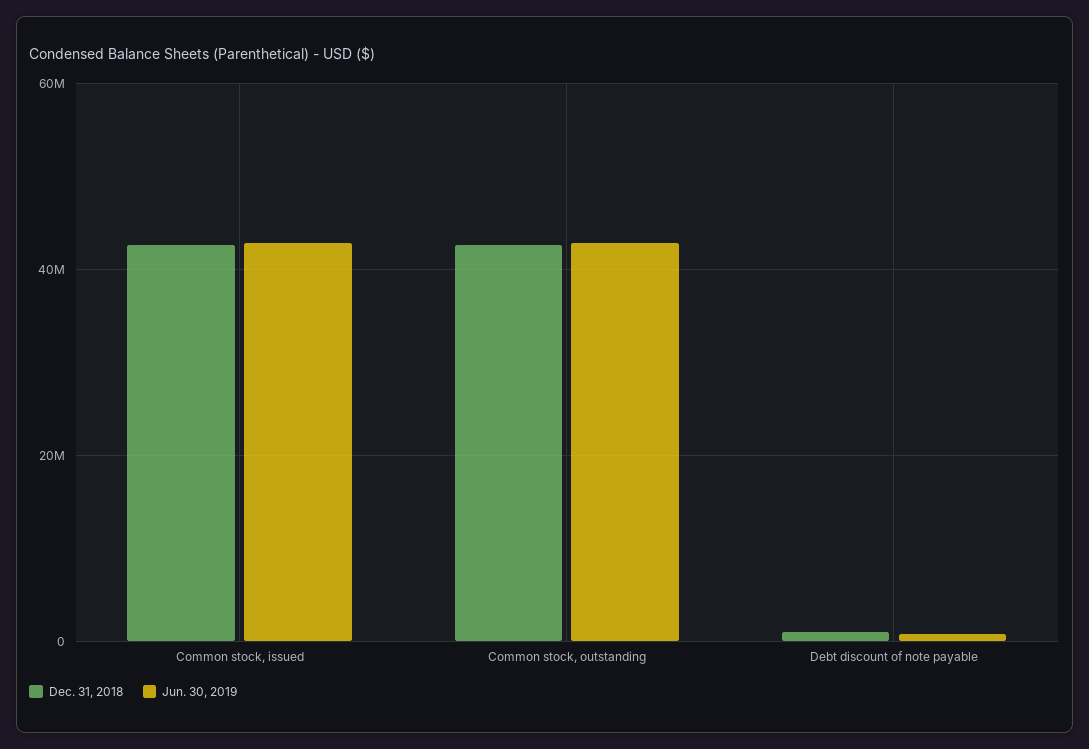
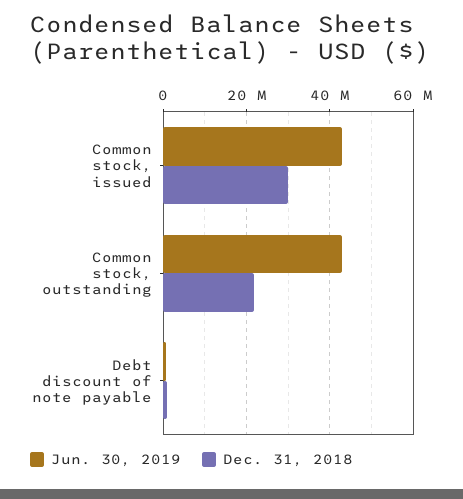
Dec. 31, 2018, Common stock, issued: 42000000 -> 30000000
Dec. 31, 2018, Common stock, outstanding: 42000000 -> 22000000

